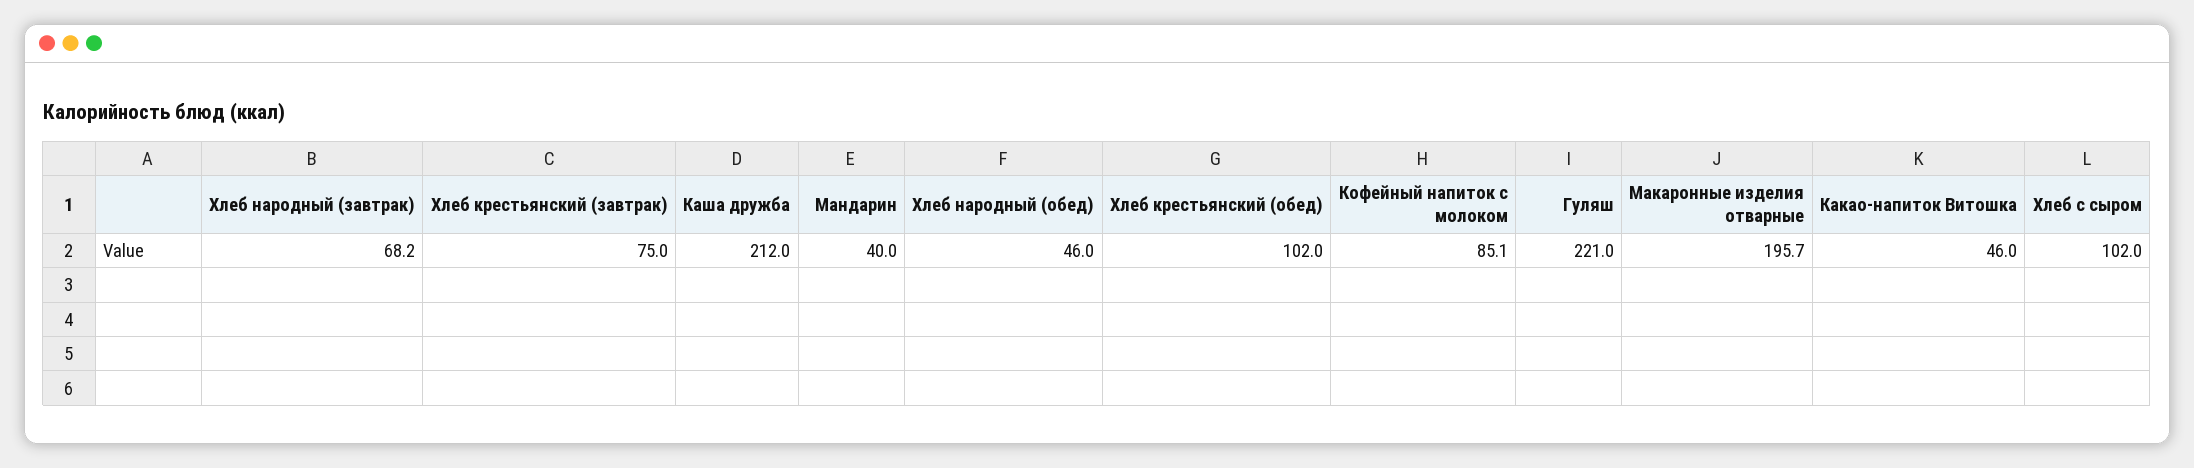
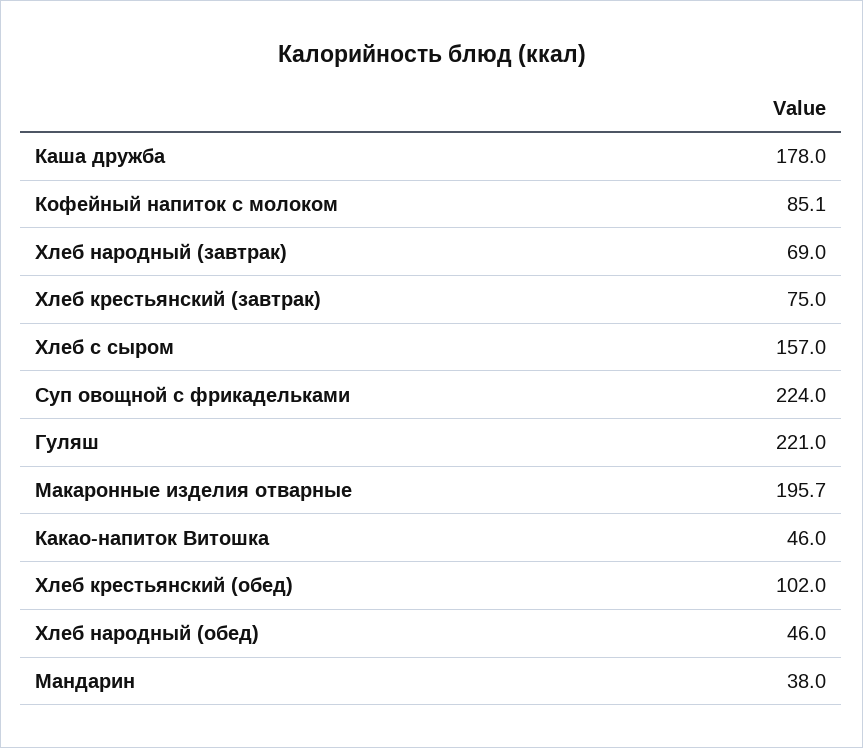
Хлеб народный (завтрак): 68.2 -> 69
Каша дружба: 212 -> 178
Мандарин: 40 -> 38
Хлеб с сыром: 102 -> 157
Суп овощной с фрикадельками: none -> 224

